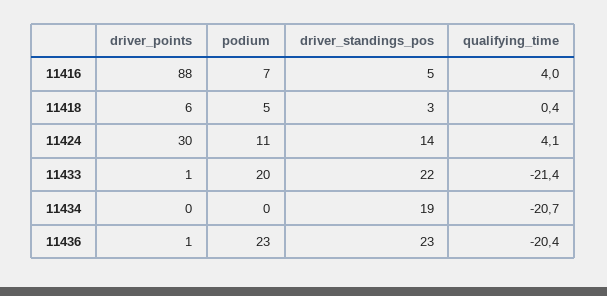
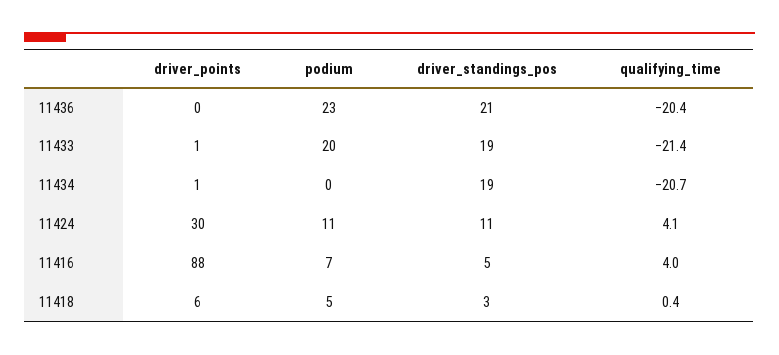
driver_standings_pos, 11424: 14 -> 11
driver_standings_pos, 11433: 22 -> 19
driver_points, 11434: 0 -> 1
driver_points, 11436: 1 -> 0
driver_standings_pos, 11436: 23 -> 21

